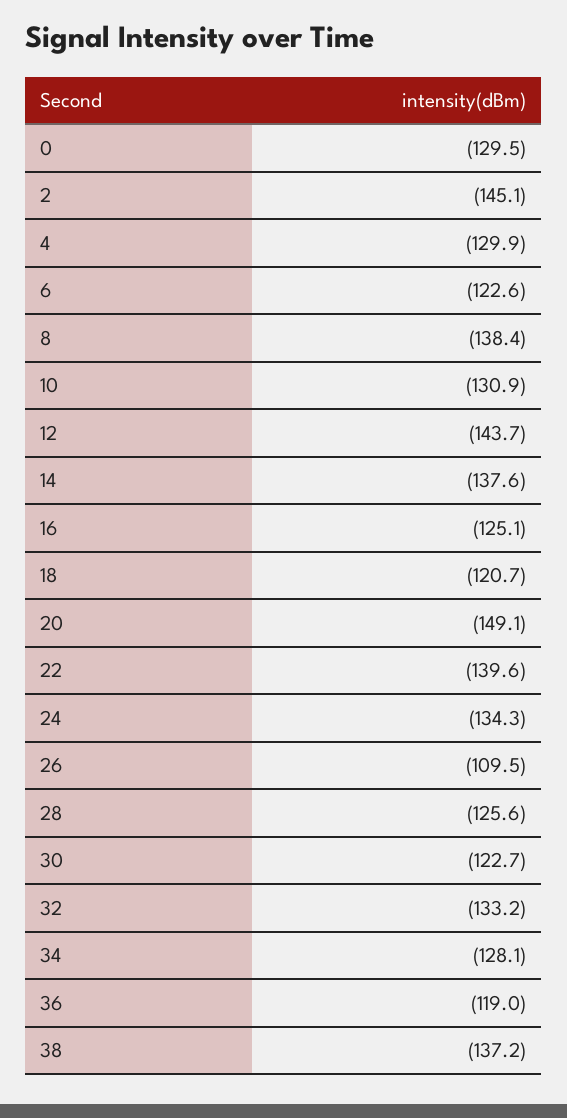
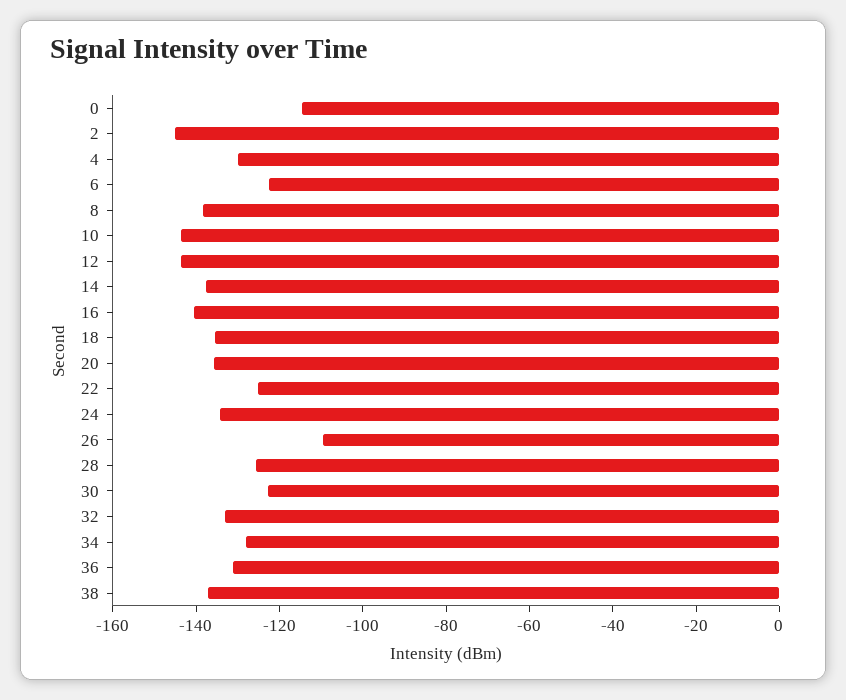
0: -129.5 -> -115
10: -130.9 -> -145
16: -125.1 -> -140
18: -120.7 -> -135
20: -149.1 -> -135
22: -139.6 -> -125
36: -119 -> -130

